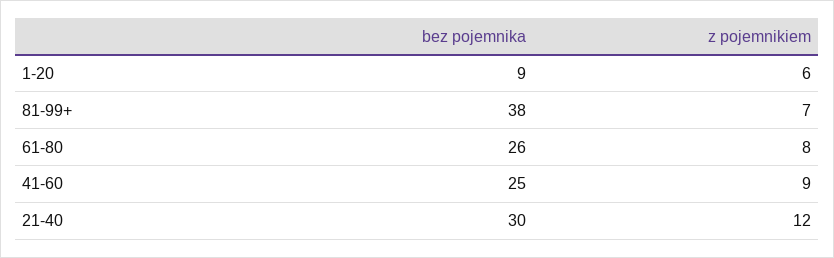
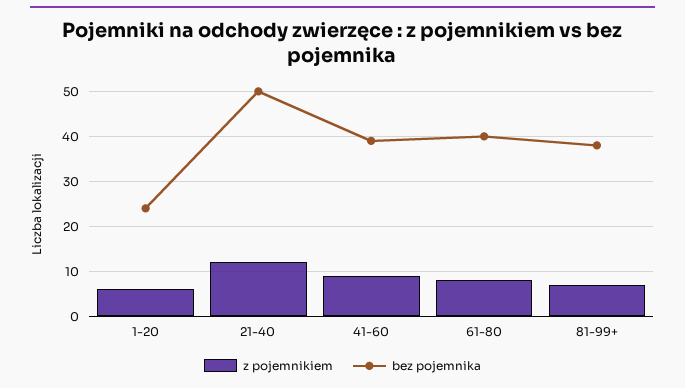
bez pojemnika, 1-20: 9 -> 25
bez pojemnika, 61-80: 26 -> 40
bez pojemnika, 41-60: 25 -> 40
bez pojemnika, 21-40: 30 -> 50

